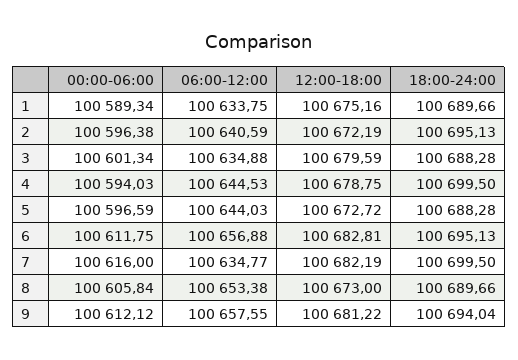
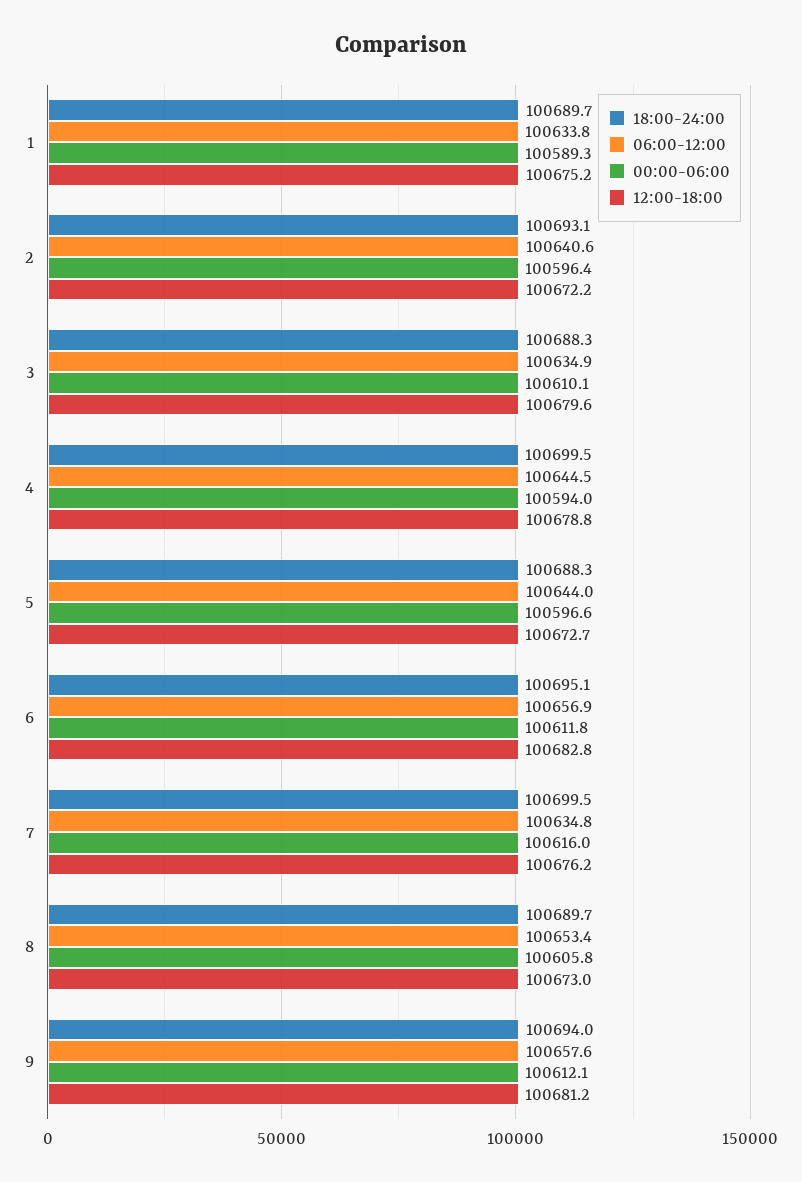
18:00-24:00, 2: 100695.13 -> 100693.1
00:00-06:00, 3: 100601.34 -> 100610.1
12:00-18:00, 7: 100682.19 -> 100676.2

